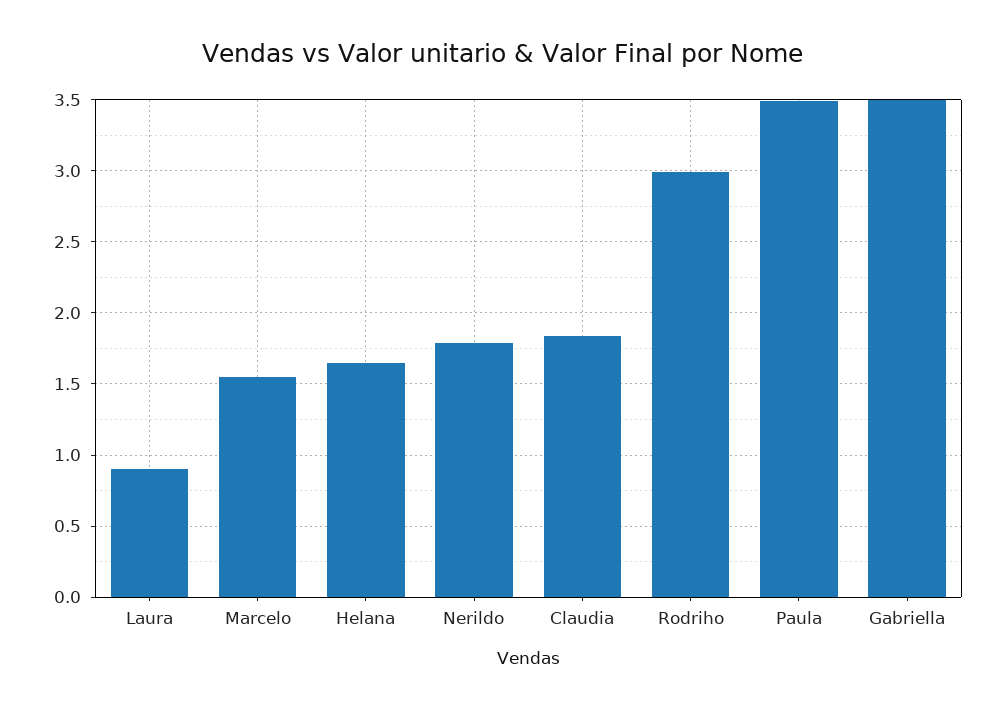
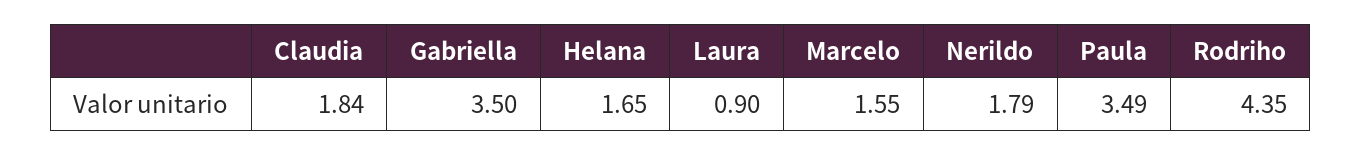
Rodriho: 3 -> 4.35

